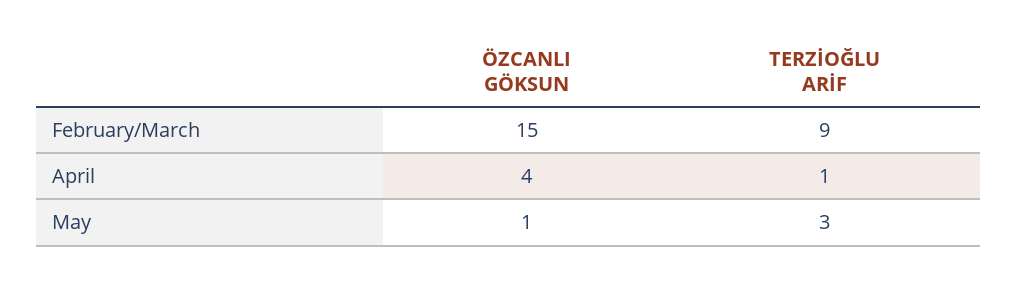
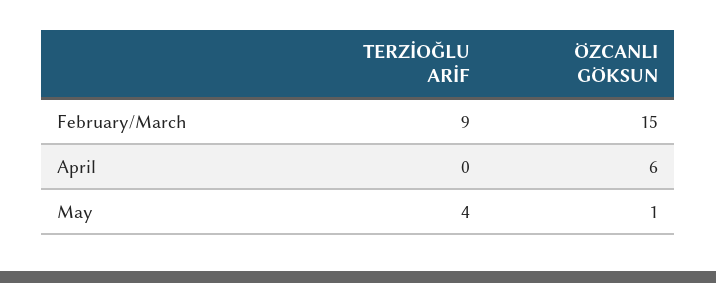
ÖZCANLI GÖKSUN, April: 4 -> 6
TERZİOĞLU ARİF, April: 1 -> 0
TERZİOĞLU ARİF, May: 3 -> 4

